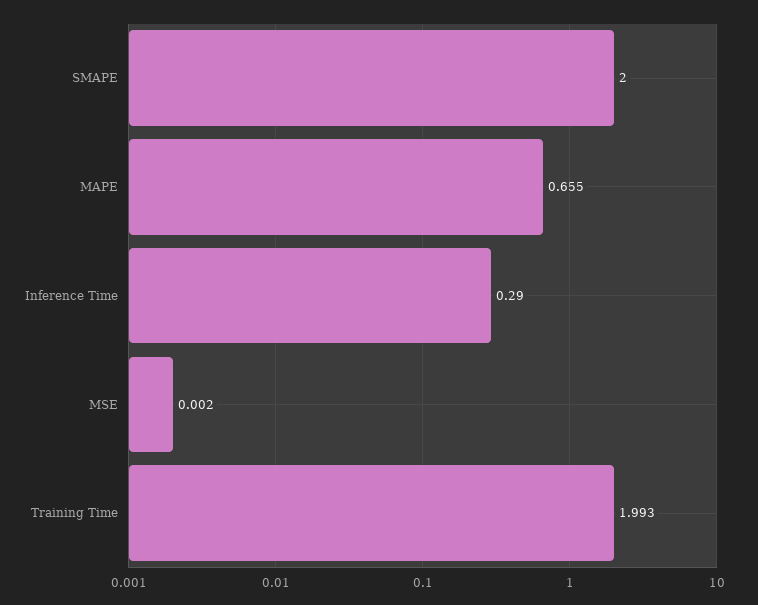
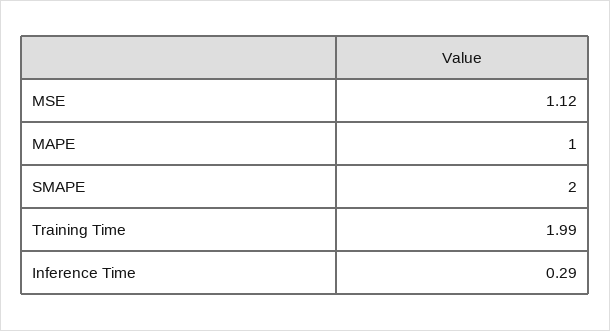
MAPE: 0.655 -> 1
MSE: 0.002 -> 1.12

